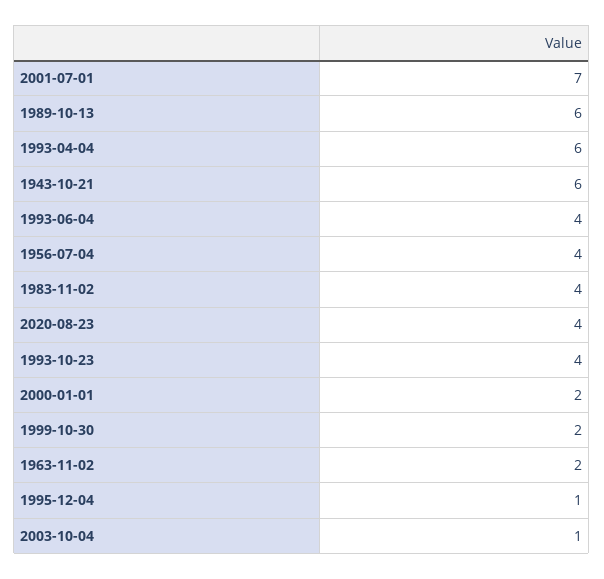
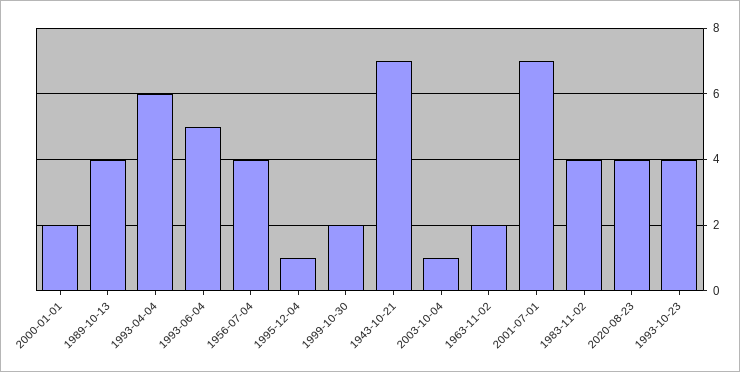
1989-10-13: 6 -> 4
1943-10-21: 6 -> 7
1993-06-04: 4 -> 5

